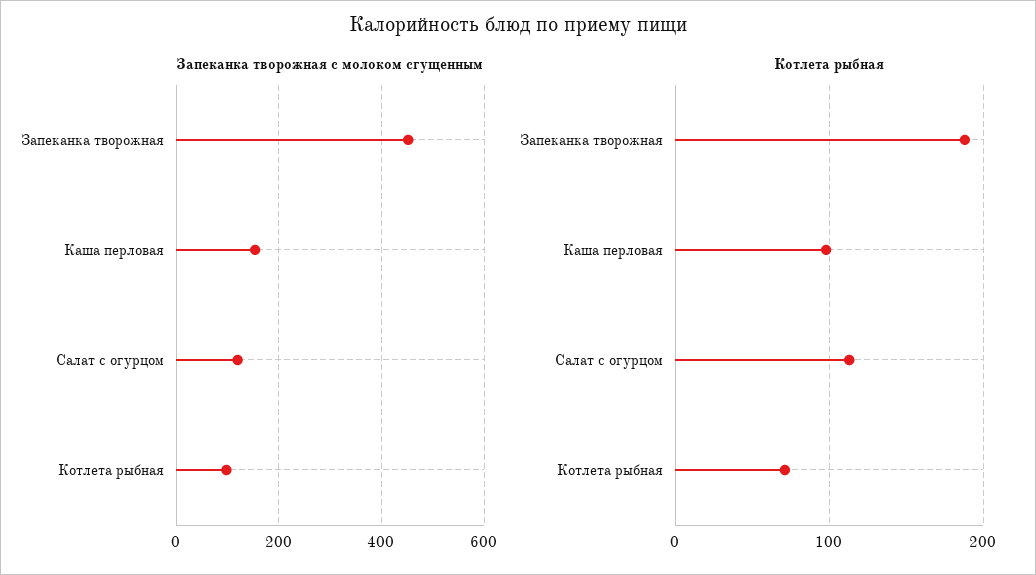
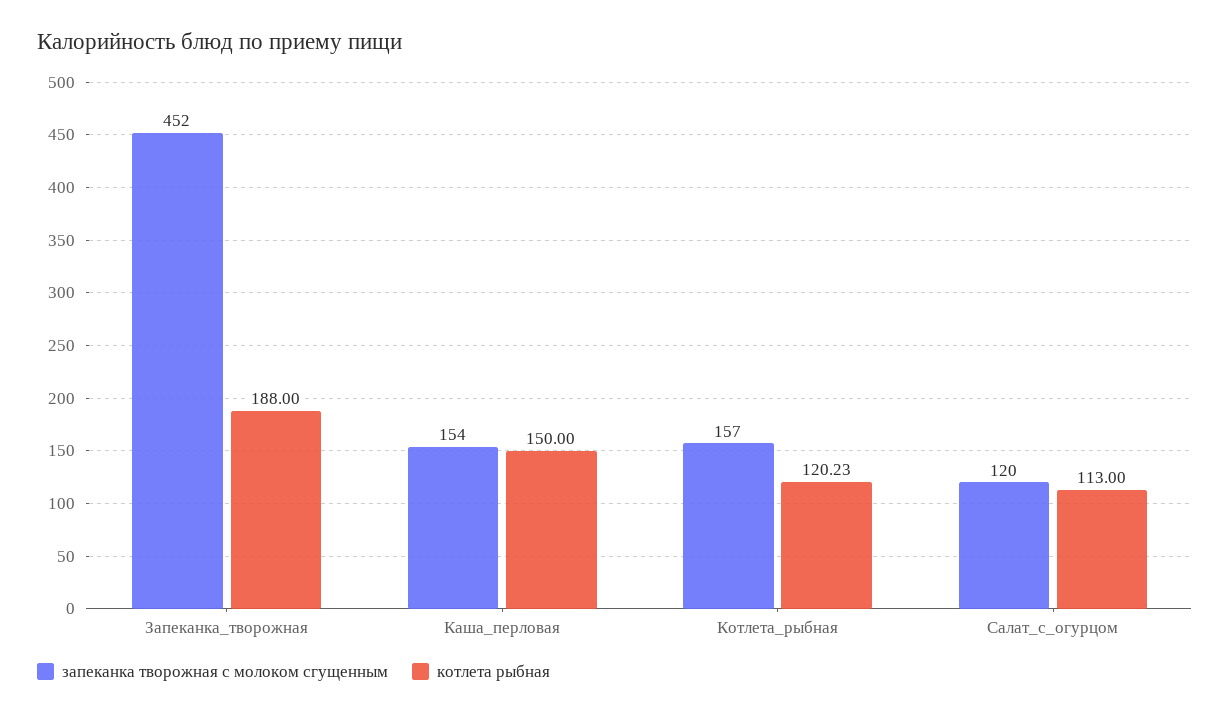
Запеканка творожная с молоком сгущенным, Котлета рыбная: 100 -> 157
Котлета рыбная, Каша перловая: 100 -> 150
Котлета рыбная, Котлета рыбная: 70 -> 120.23

